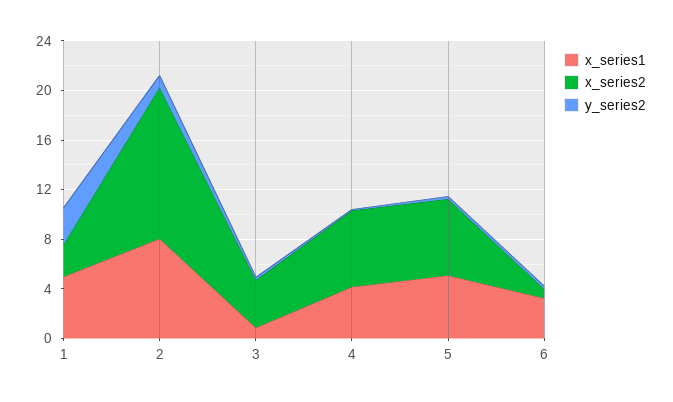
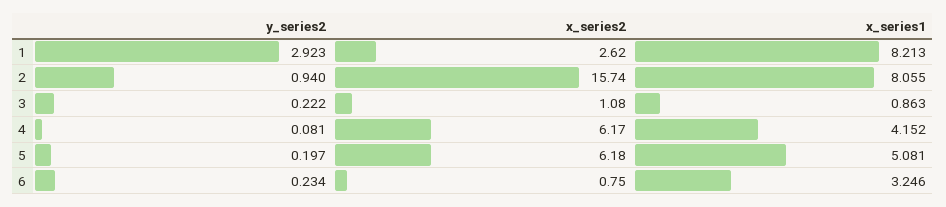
x_series1, 1: 5 -> 8.213
x_series2, 2: 12 -> 15.74
x_series2, 3: 4 -> 1.08

